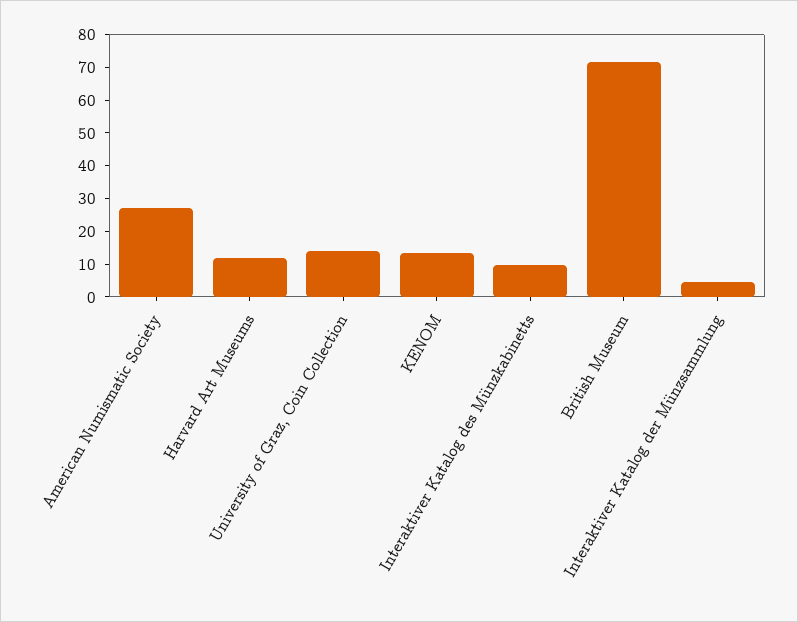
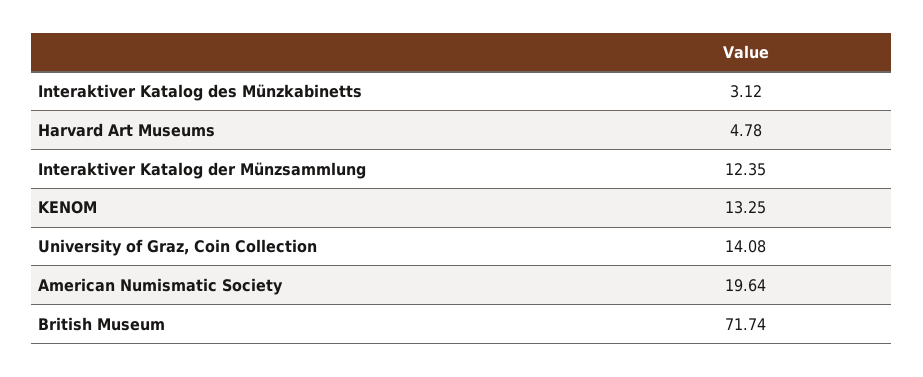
American Numismatic Society: 27.5 -> 19.64
Harvard Art Museums: 12.5 -> 4.78
Interaktiver Katalog des Münzkabinetts: 10 -> 3.12
Interaktiver Katalog der Münzsammlung: 5 -> 12.35

